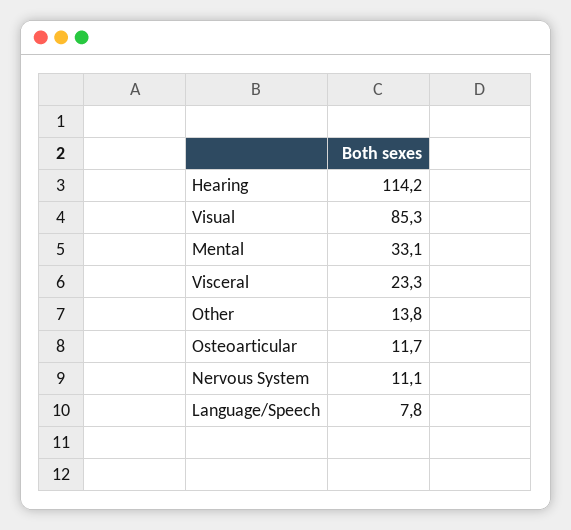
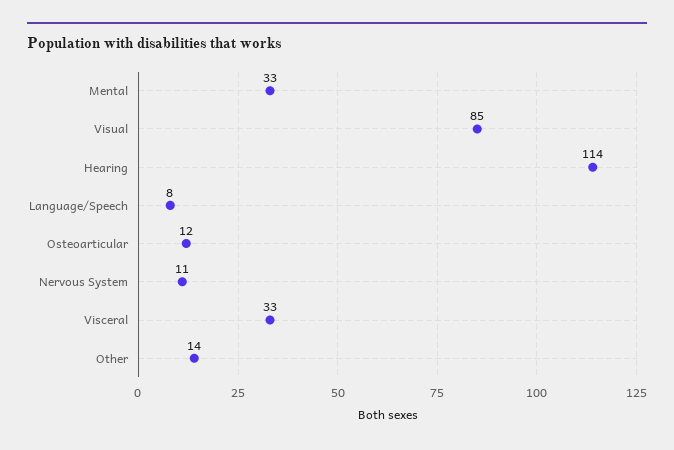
Visceral: 23.3 -> 33

